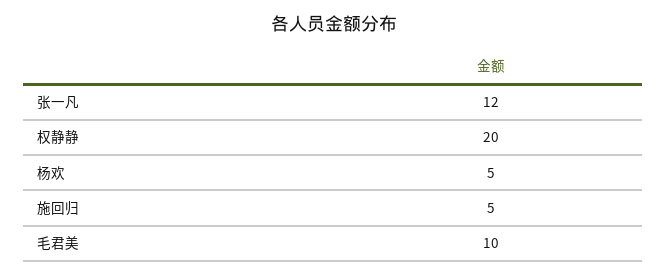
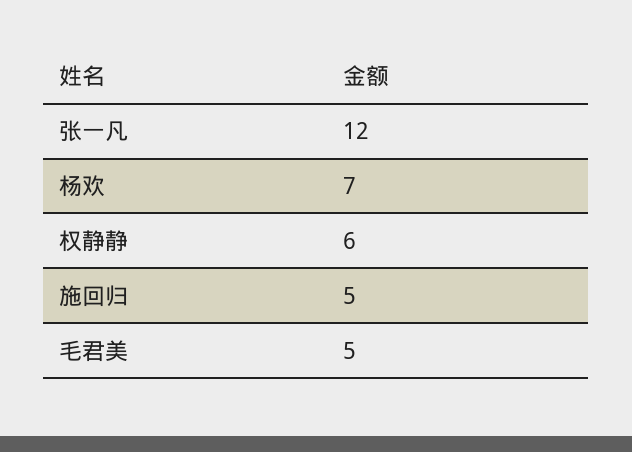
权静静: 20 -> 6
杨欢: 5 -> 7
毛君美: 10 -> 5

